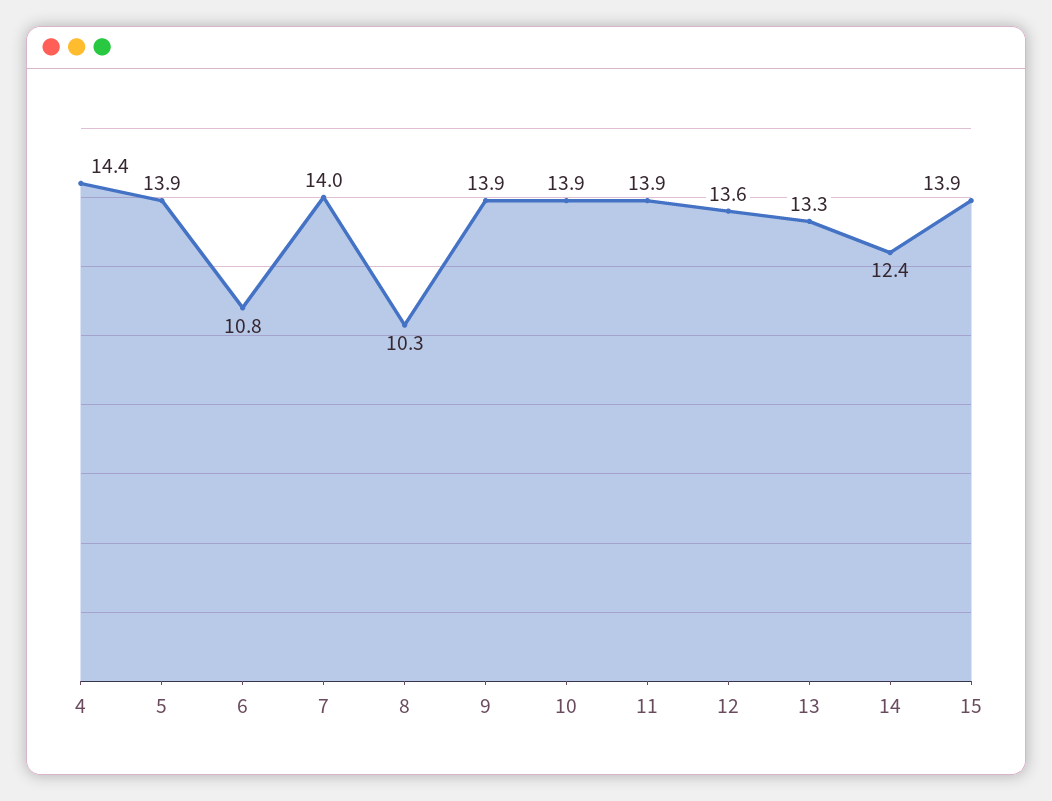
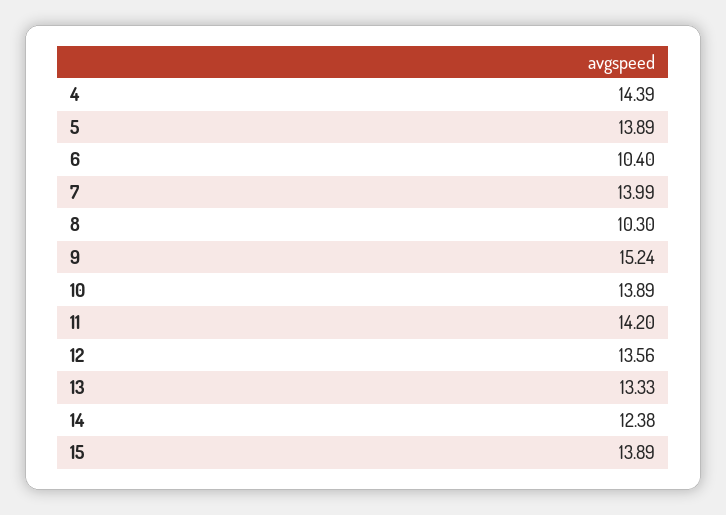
6: 10.8 -> 10.4
9: 13.9 -> 15.24
11: 13.9 -> 14.2

